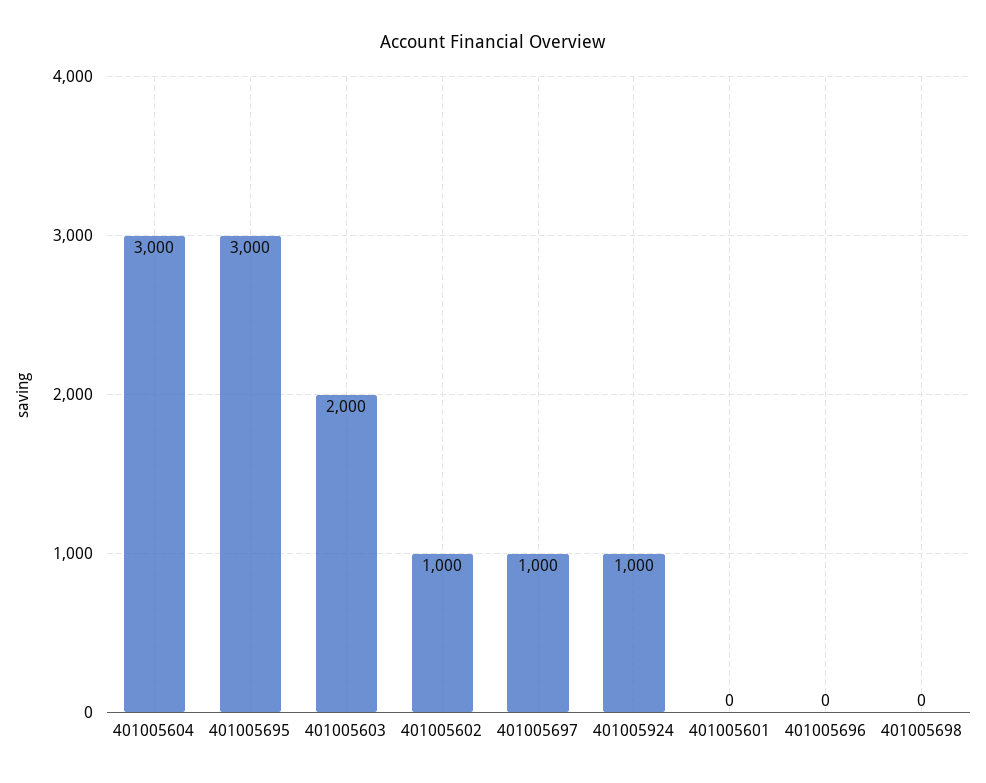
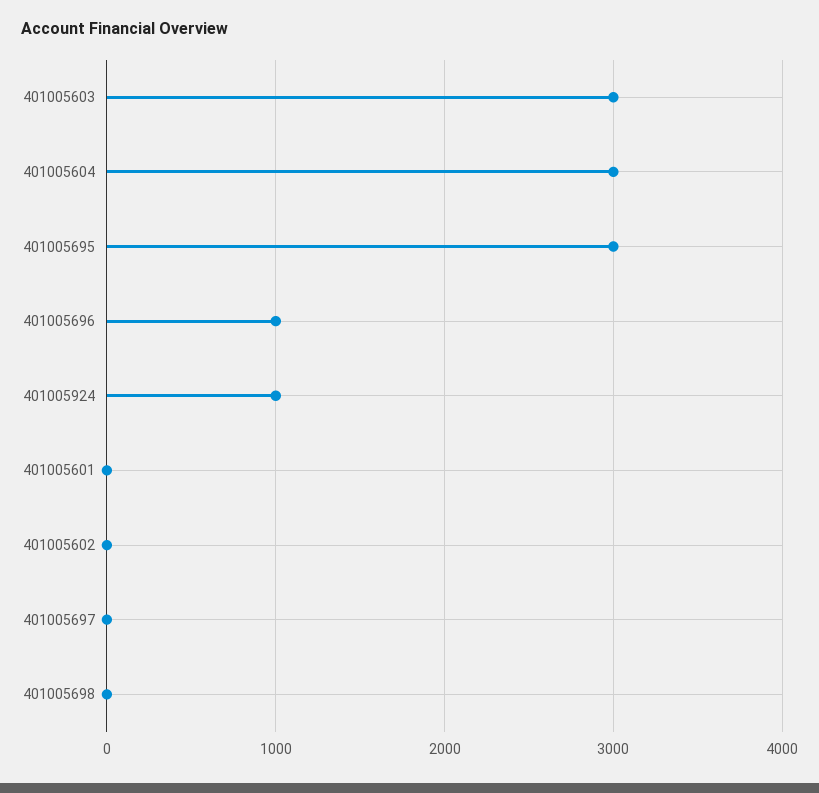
401005603: 2000 -> 3000
401005602: 1000 -> 0
401005697: 1000 -> 0
401005696: 0 -> 1000

